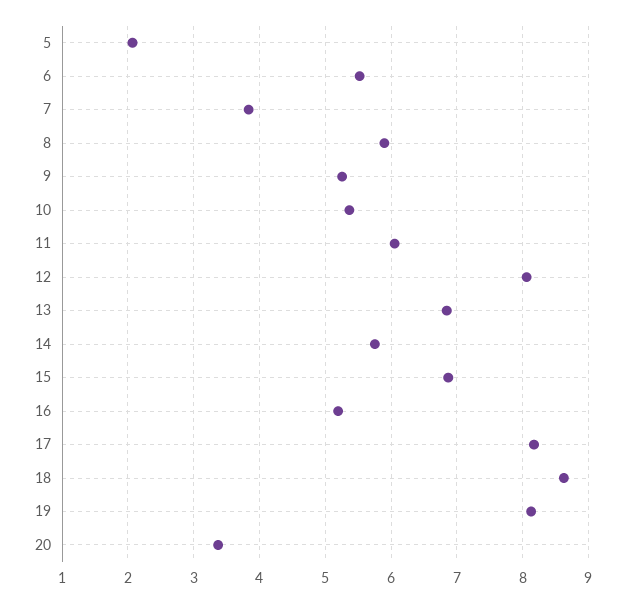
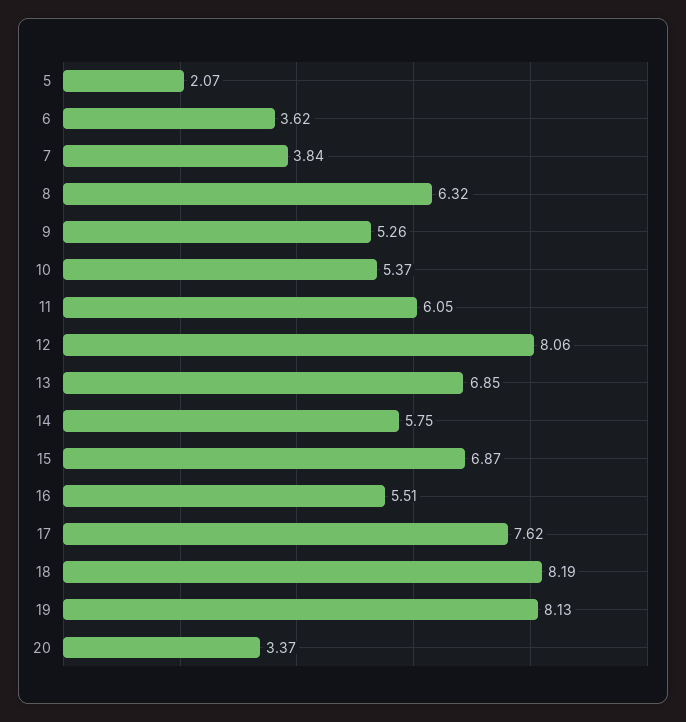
6: 5.5 -> 3.62
8: 5.9 -> 6.32
16: 5.2 -> 5.51
17: 8.2 -> 7.62
18: 8.6 -> 8.19

